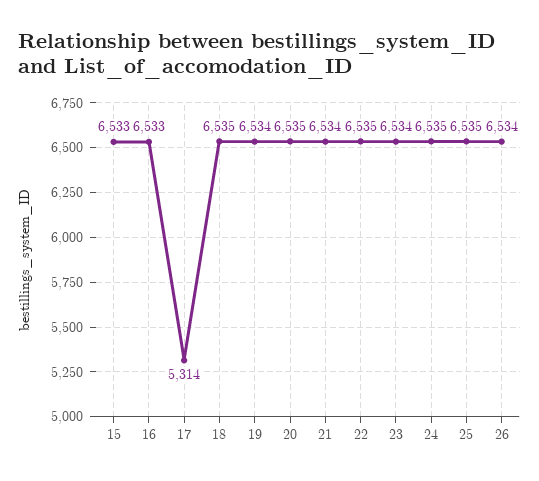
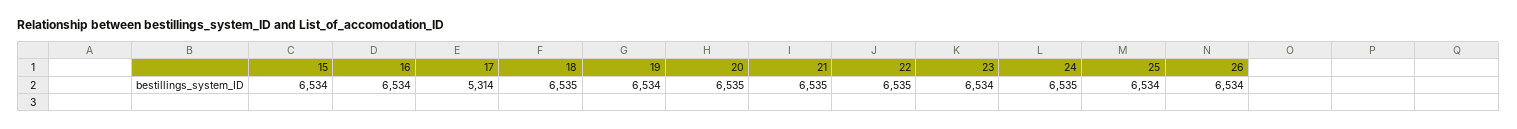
15: 6533 -> 6534
16: 6533 -> 6534
21: 6534 -> 6535
25: 6535 -> 6534

